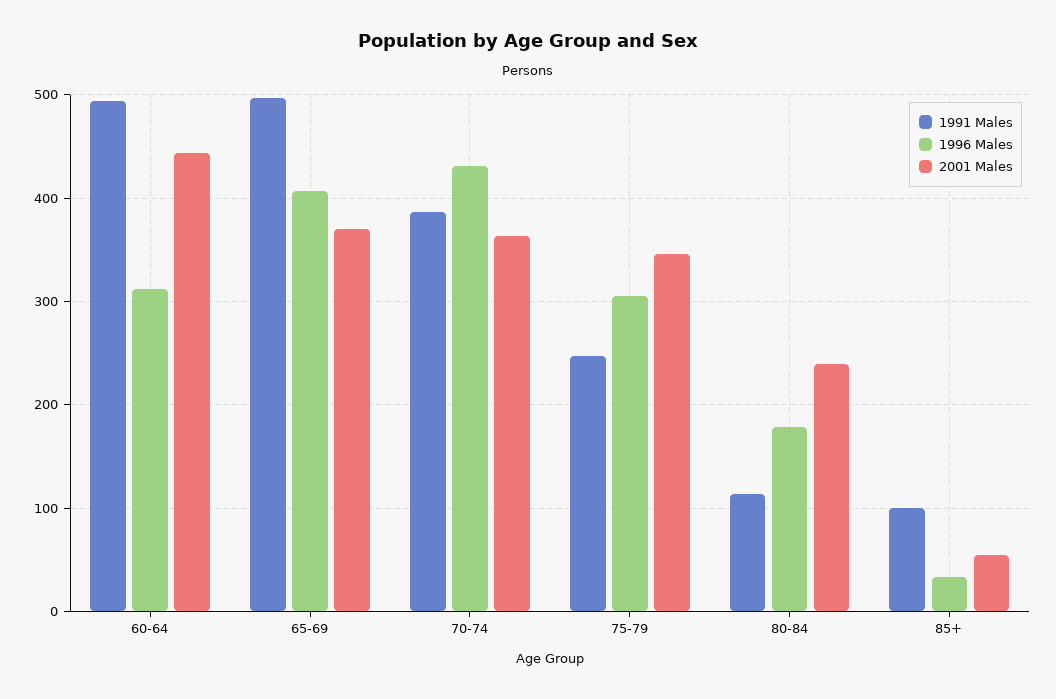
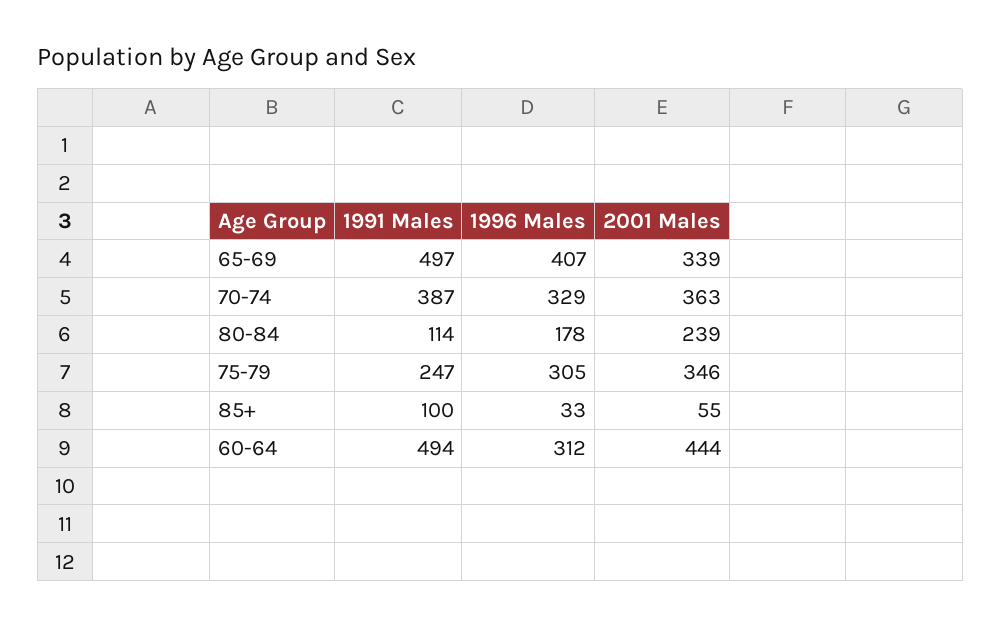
2001 Males, 65-69: 370 -> 339
1996 Males, 70-74: 430 -> 329

